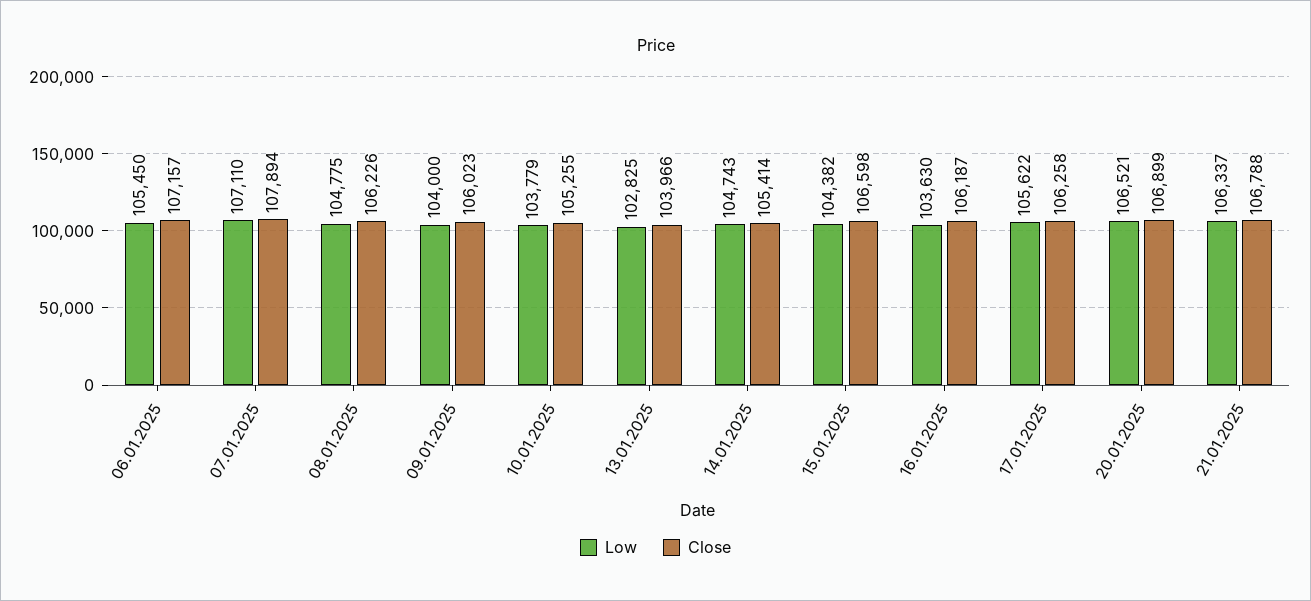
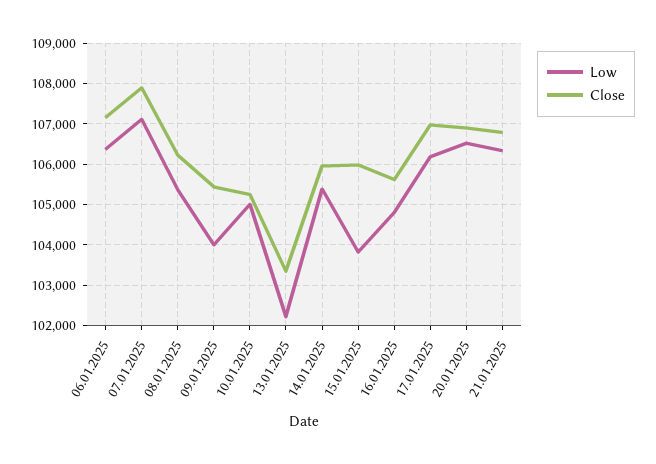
Low, 06.01.2025: 105450 -> 106400
Low, 08.01.2025: 104775 -> 105400
Close, 09.01.2025: 106023 -> 105400
Low, 10.01.2025: 103779 -> 105000
Low, 13.01.2025: 102825 -> 102200
Close, 13.01.2025: 103966 -> 103400
Low, 14.01.2025: 104743 -> 105400
Close, 14.01.2025: 105414 -> 106000
Low, 15.01.2025: 104382 -> 103800
Close, 15.01.2025: 106598 -> 106000
Low, 16.01.2025: 103630 -> 104800
Close, 16.01.2025: 106187 -> 105600
Low, 17.01.2025: 105622 -> 106200
Close, 17.01.2025: 106258 -> 107000

